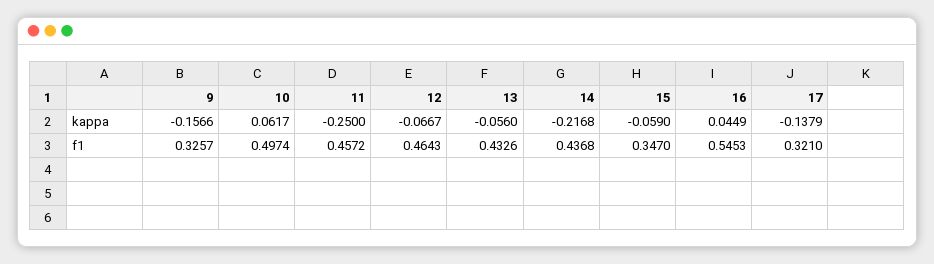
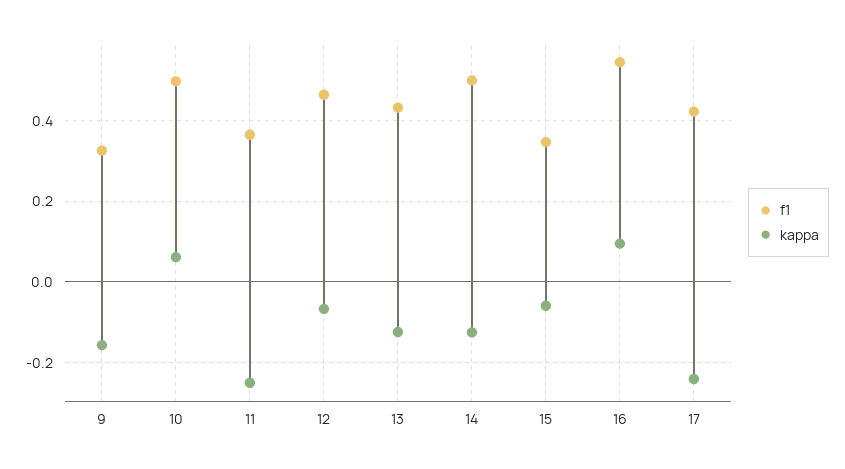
kappa, 13: -0.056 -> -0.12
kappa, 14: -0.2168 -> -0.12
kappa, 16: 0.0449 -> 0.1
kappa, 17: -0.1379 -> -0.24
f1, 11: 0.4572 -> 0.36
f1, 14: 0.4368 -> 0.5
f1, 17: 0.321 -> 0.42

